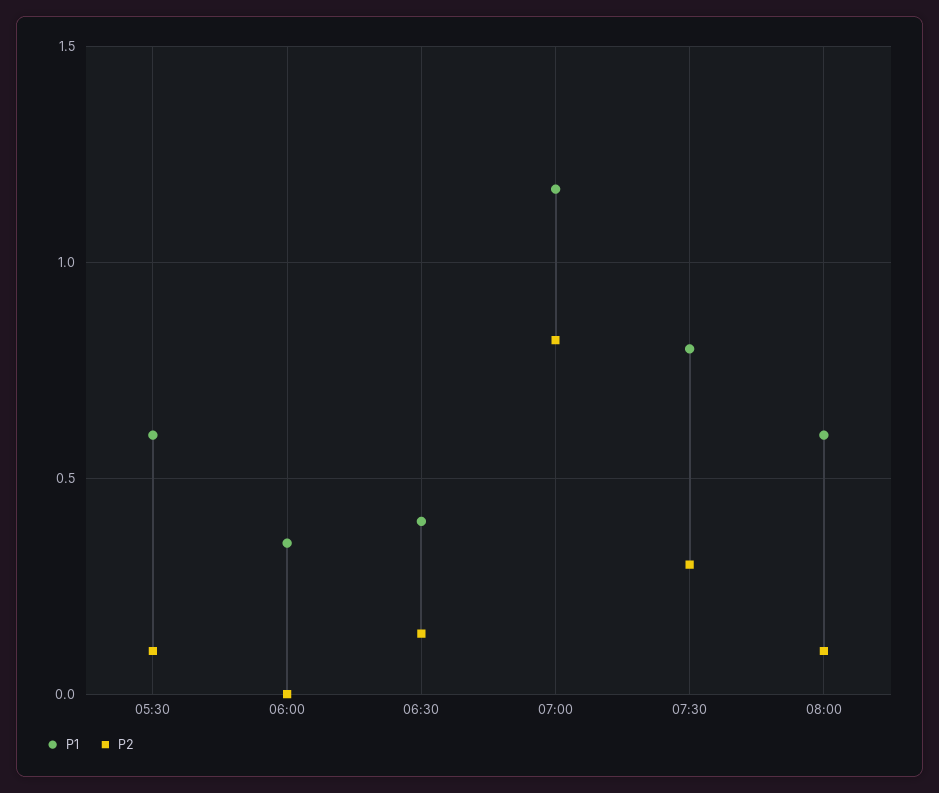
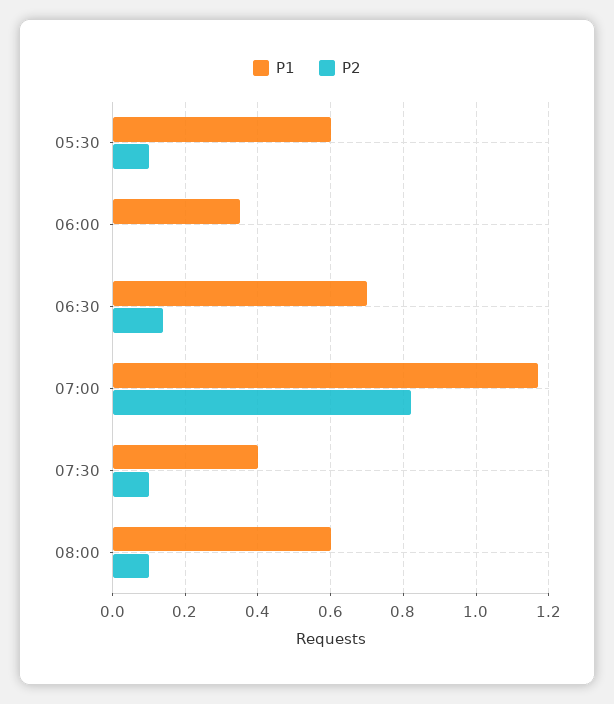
P1, 06:30: 0.4 -> 0.7
P1, 07:30: 0.8 -> 0.4
P2, 07:30: 0.3 -> 0.1

